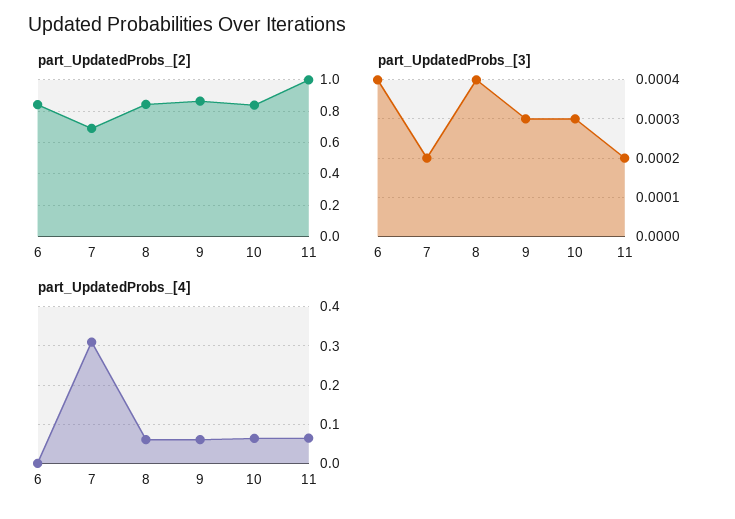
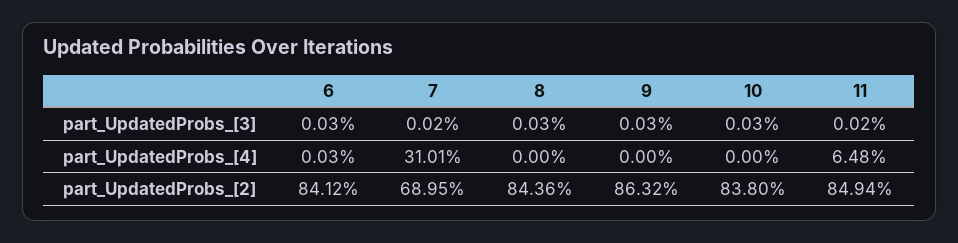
part_UpdatedProbs_[2], 11: 1 -> 0.8494
part_UpdatedProbs_[3], 6: 0.0004 -> 0.0003
part_UpdatedProbs_[3], 8: 0.0004 -> 0.0003
part_UpdatedProbs_[4], 8: 0.06 -> 0
part_UpdatedProbs_[4], 9: 0.06 -> 0
part_UpdatedProbs_[4], 10: 0.06 -> 0

